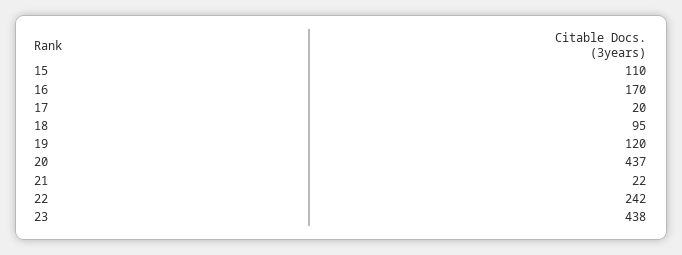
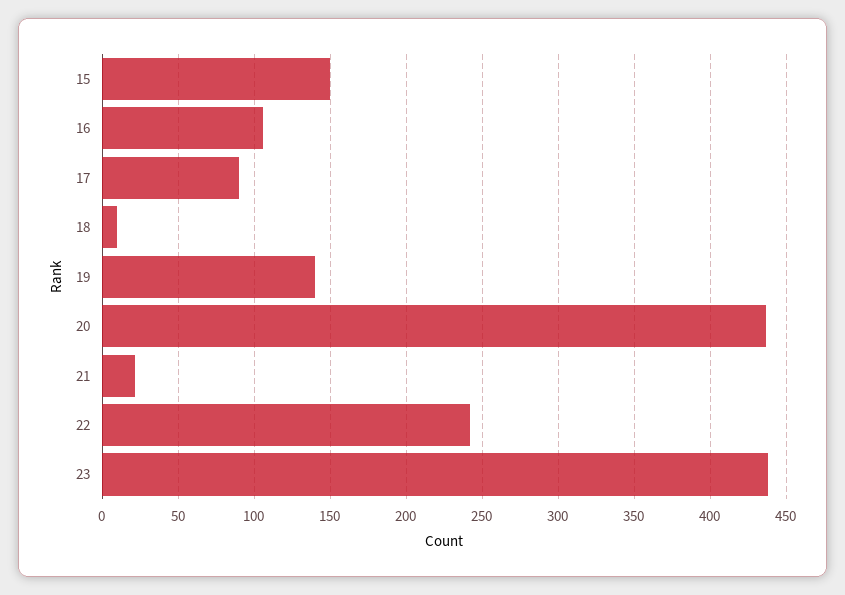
15: 110 -> 150
16: 170 -> 105
17: 20 -> 90
18: 95 -> 10
19: 120 -> 140

